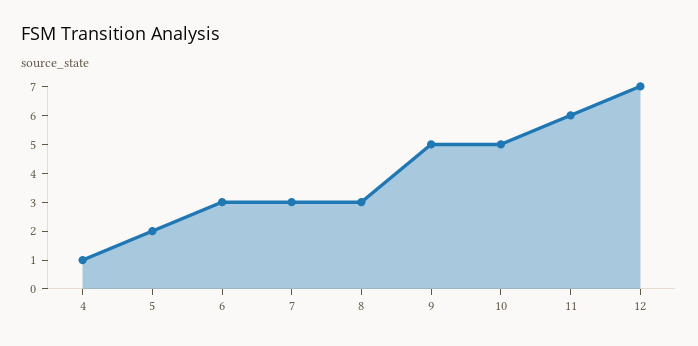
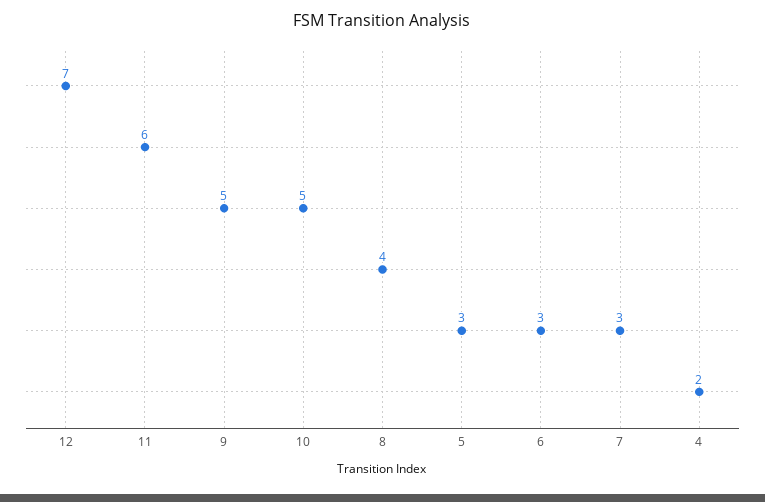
4: 1 -> 2
5: 2 -> 3
8: 3 -> 4

